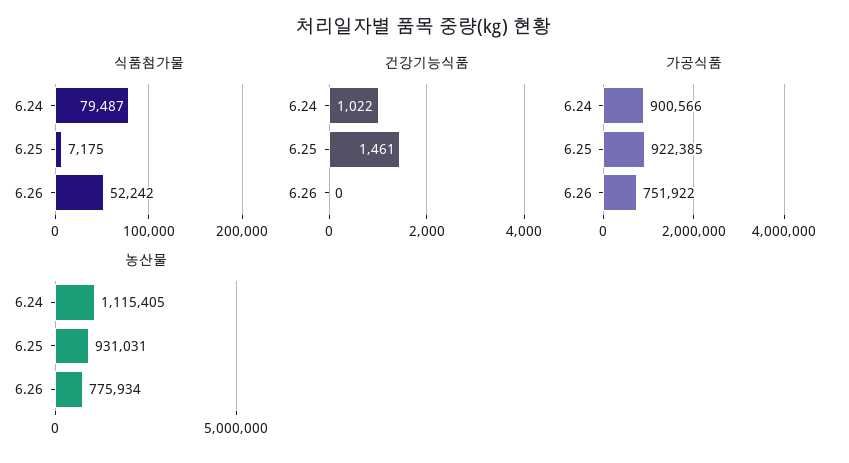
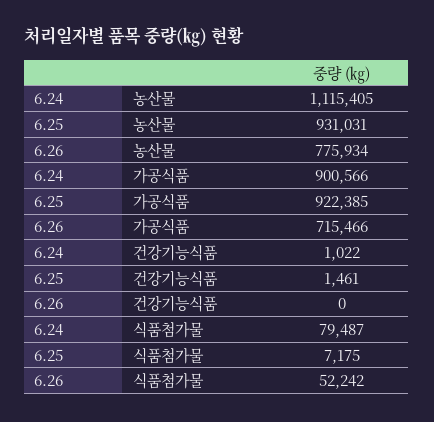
가공식품, 6.26: 751922 -> 715466

